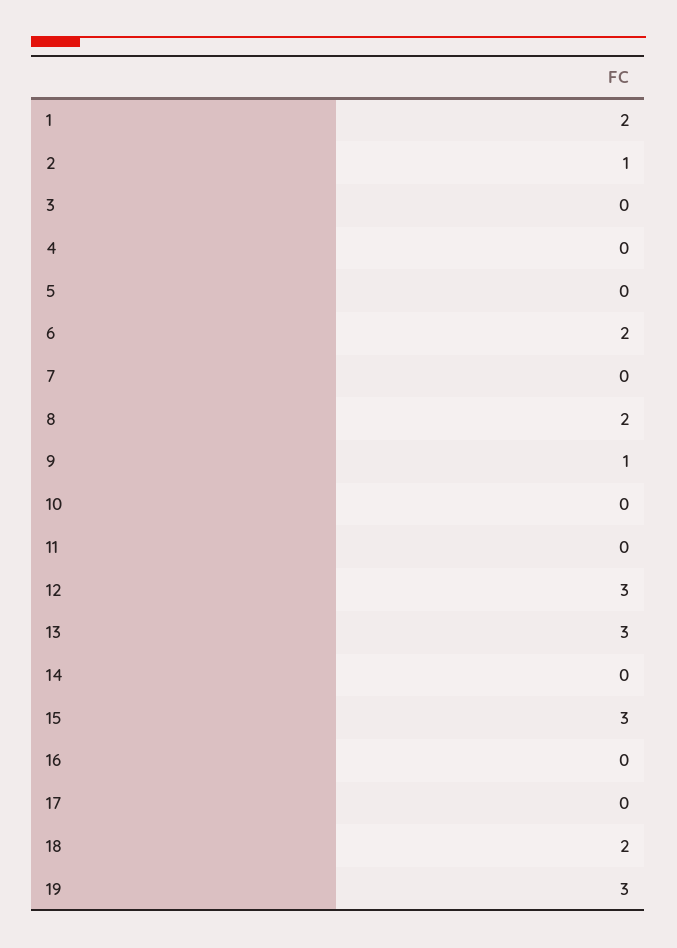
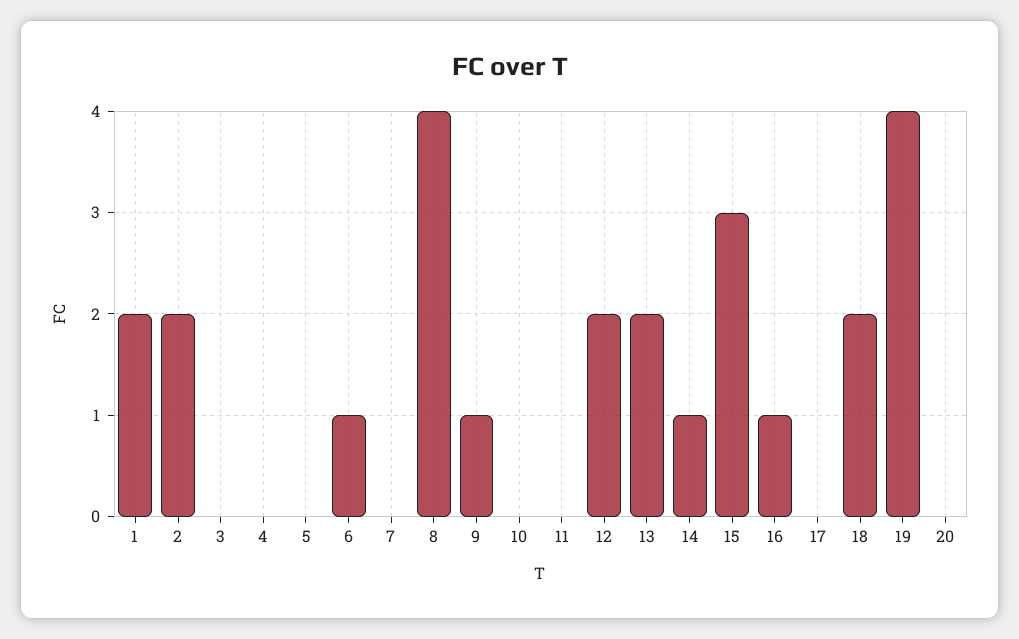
2: 1 -> 2
6: 2 -> 1
8: 2 -> 4
12: 3 -> 2
13: 3 -> 2
14: 0 -> 1
16: 0 -> 1
19: 3 -> 4
20: none -> 0

